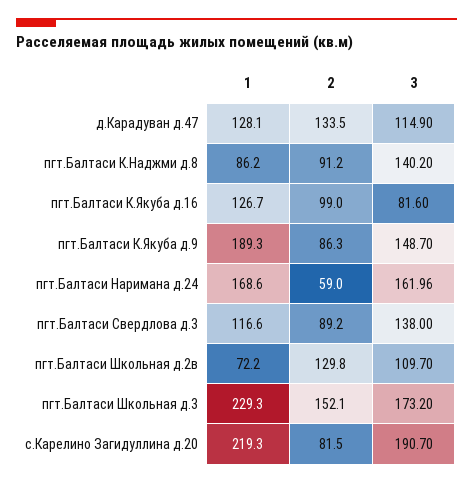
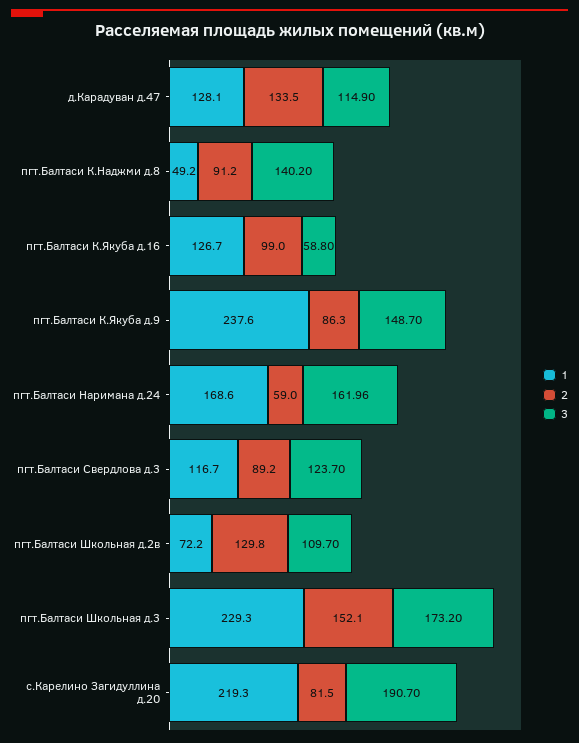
1, пгт.Балтаси К.Наджми д.8: 86.2 -> 49.2
3, пгт.Балтаси К.Якуба д.16: 81.6 -> 58.8
1, пгт.Балтаси К.Якуба д.9: 189.3 -> 237.6
1, пгт.Балтаси Свердлова д.3: 116.6 -> 116.7
3, пгт.Балтаси Свердлова д.3: 138 -> 123.7

